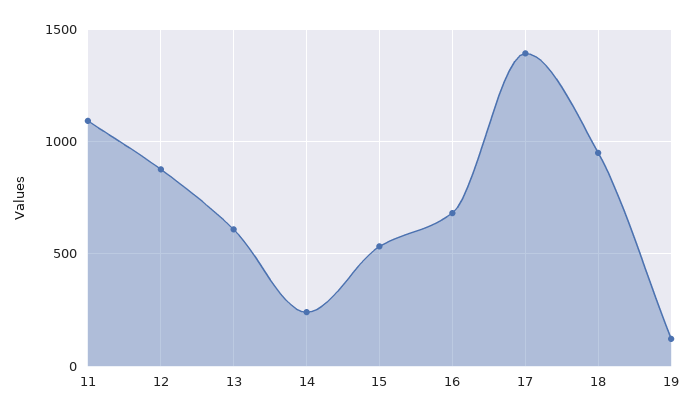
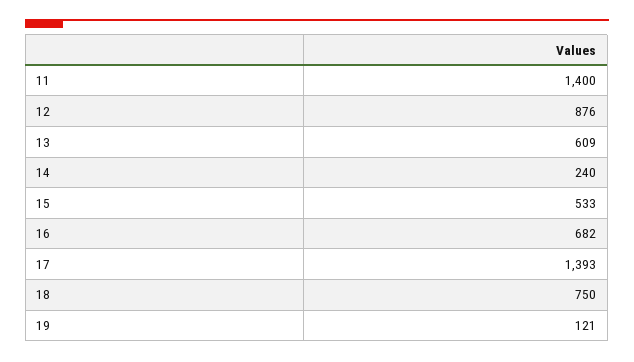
11: 1100 -> 1400
18: 950 -> 750

